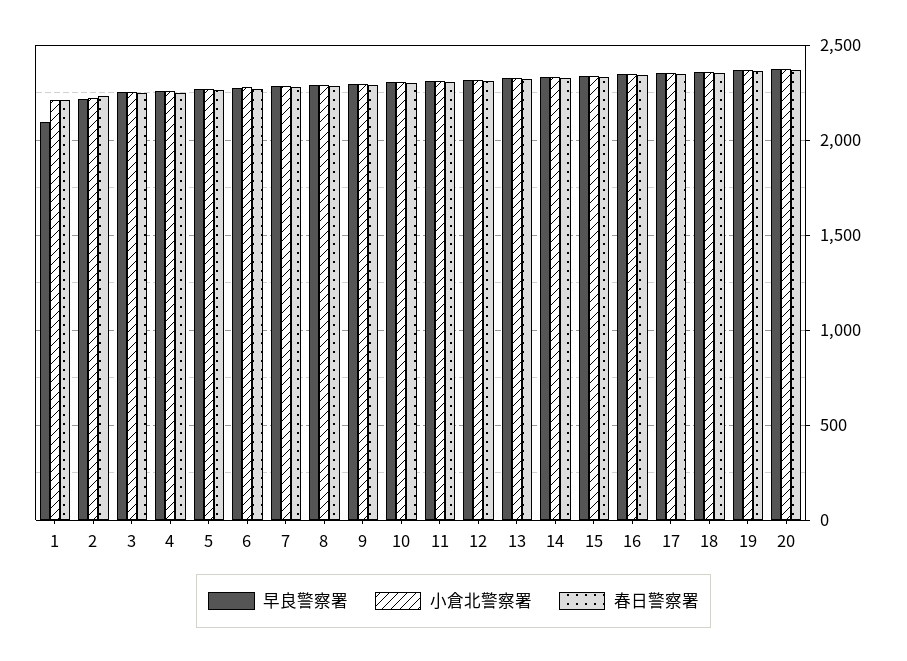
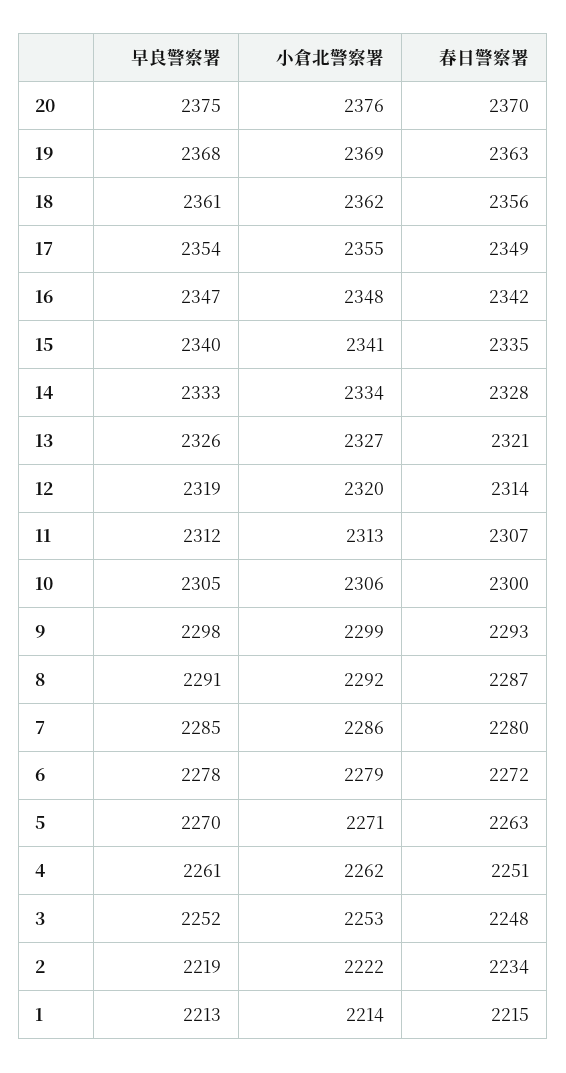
早良警察署, 1: 2100 -> 2213

